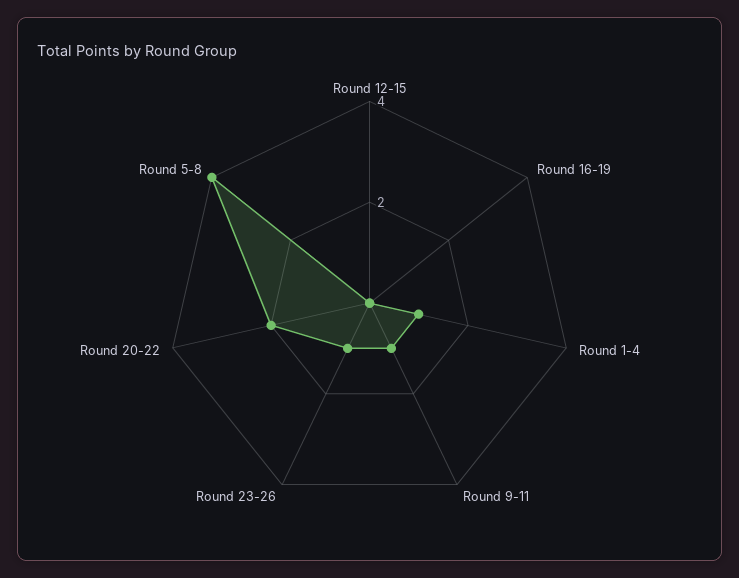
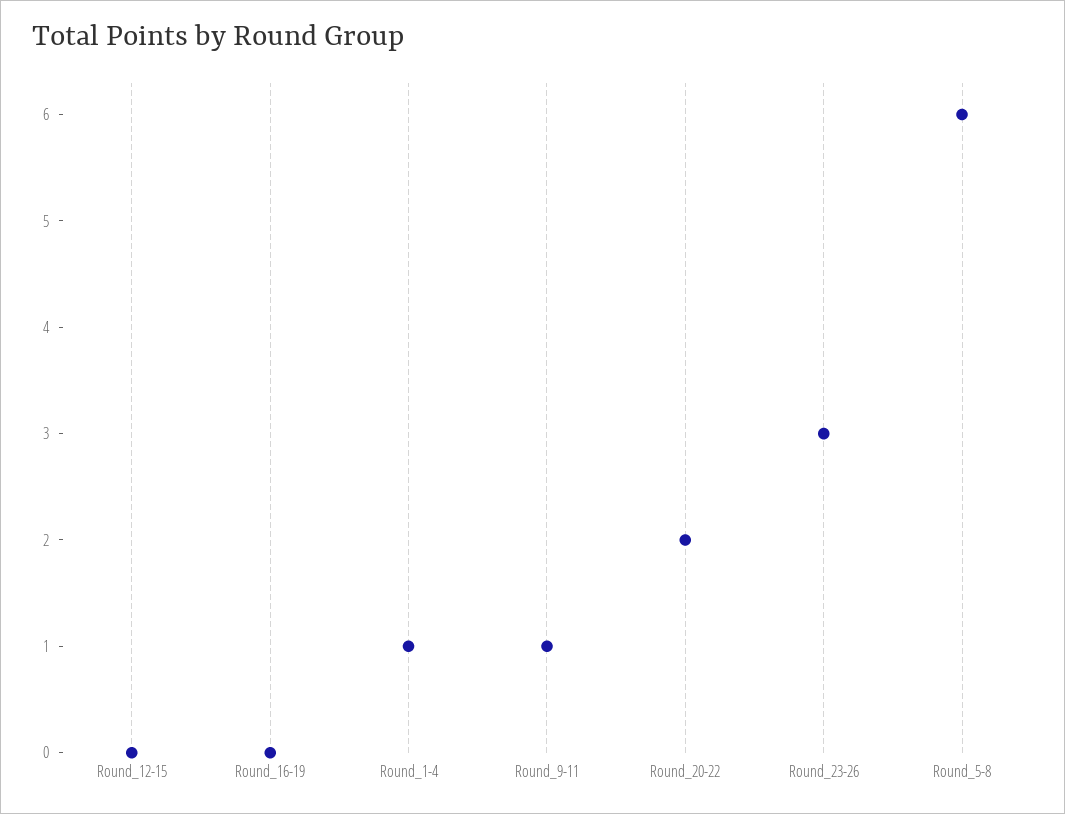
Round 23-26: 1 -> 3
Round 5-8: 4 -> 6

